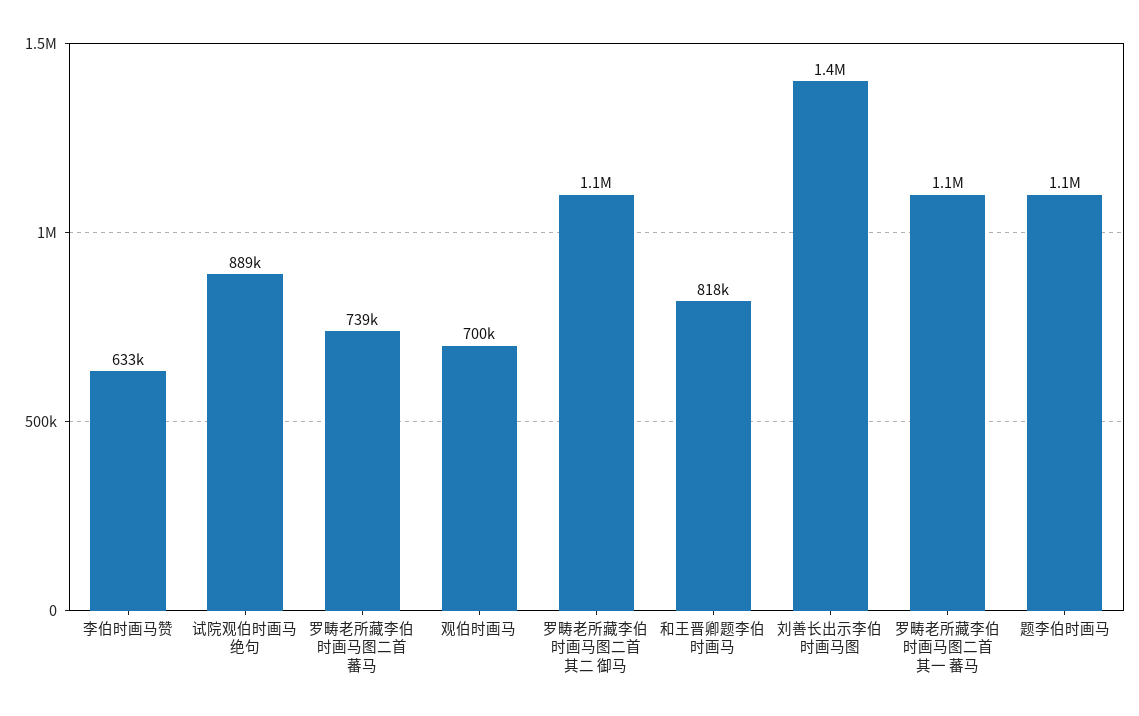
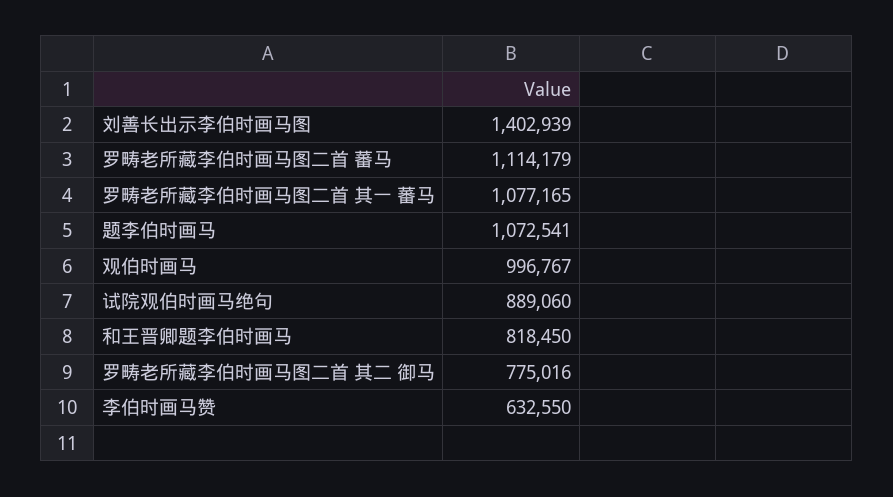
罗畴老所藏李伯时画马图二首 蕃马: 739000 -> 1114179
观伯时画马: 700000 -> 996767
罗畴老所藏李伯时画马图二首 其二 御马: 1100000 -> 775016

